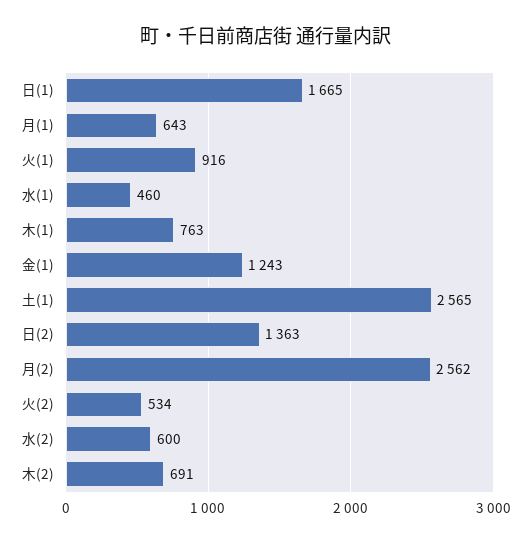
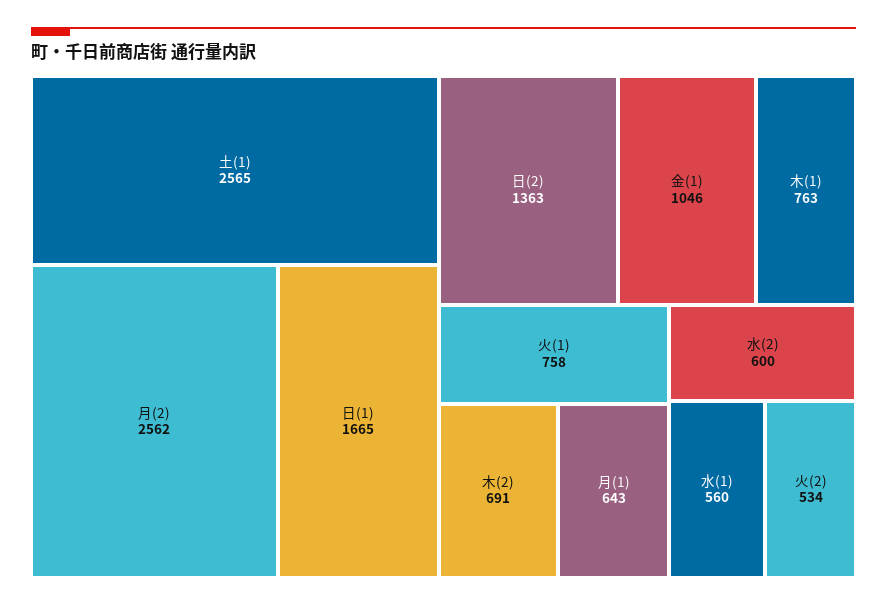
火(1): 916 -> 758
水(1): 460 -> 560
金(1): 1243 -> 1046

